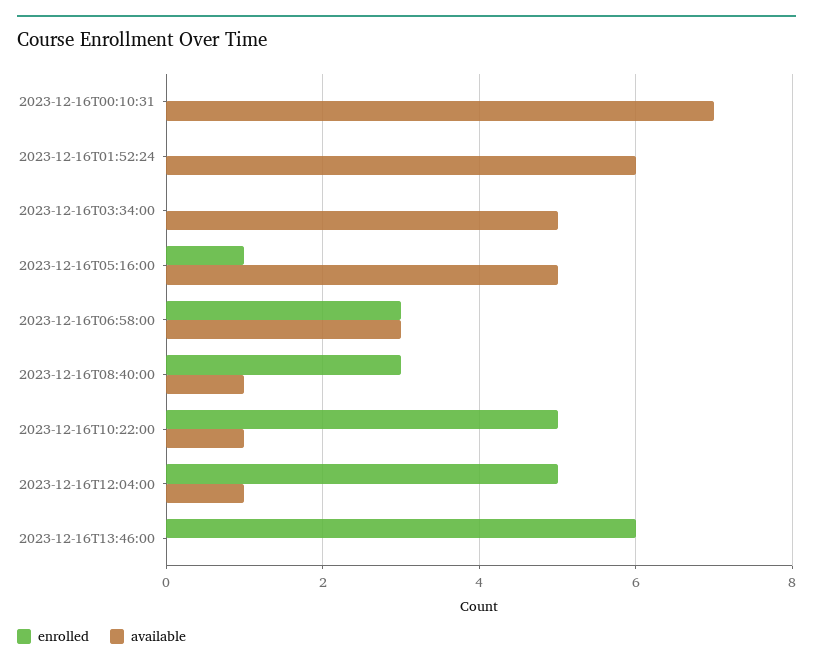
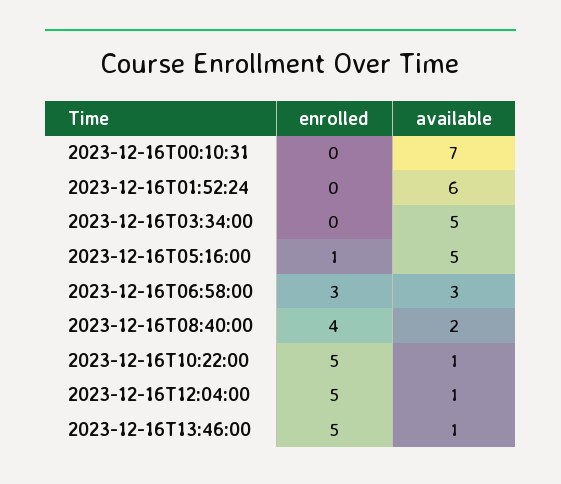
enrolled, 2023-12-16T08:40:00: 3 -> 4
available, 2023-12-16T08:40:00: 1 -> 2
enrolled, 2023-12-16T13:46:00: 6 -> 5
available, 2023-12-16T13:46:00: 0 -> 1

